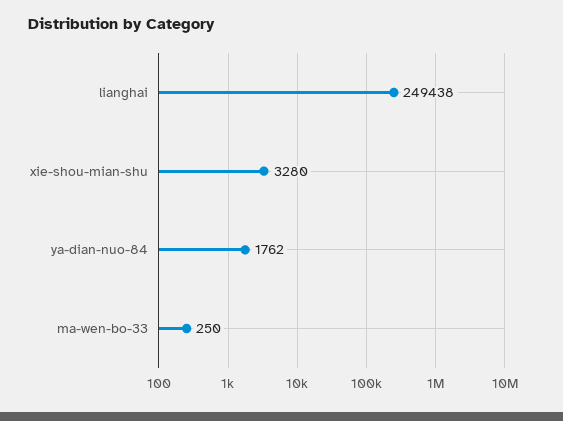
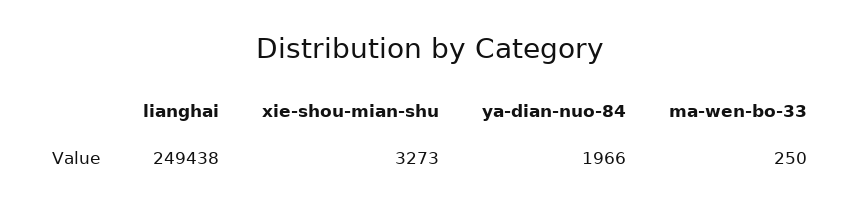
xie-shou-mian-shu: 3280 -> 3273
ya-dian-nuo-84: 1762 -> 1966

